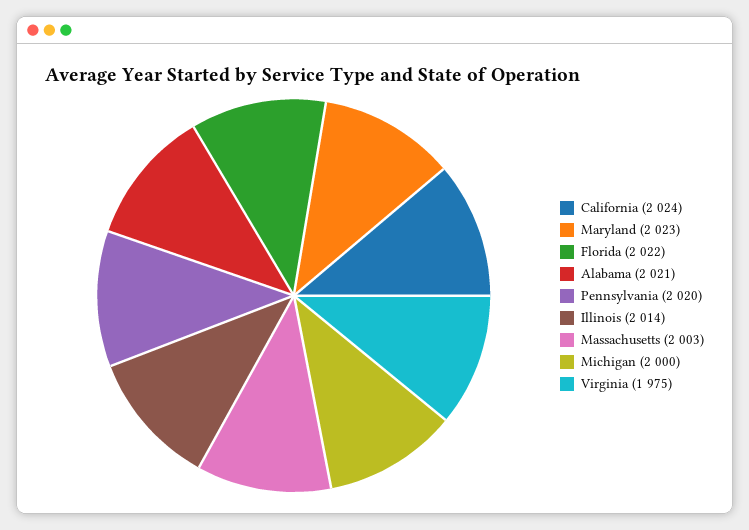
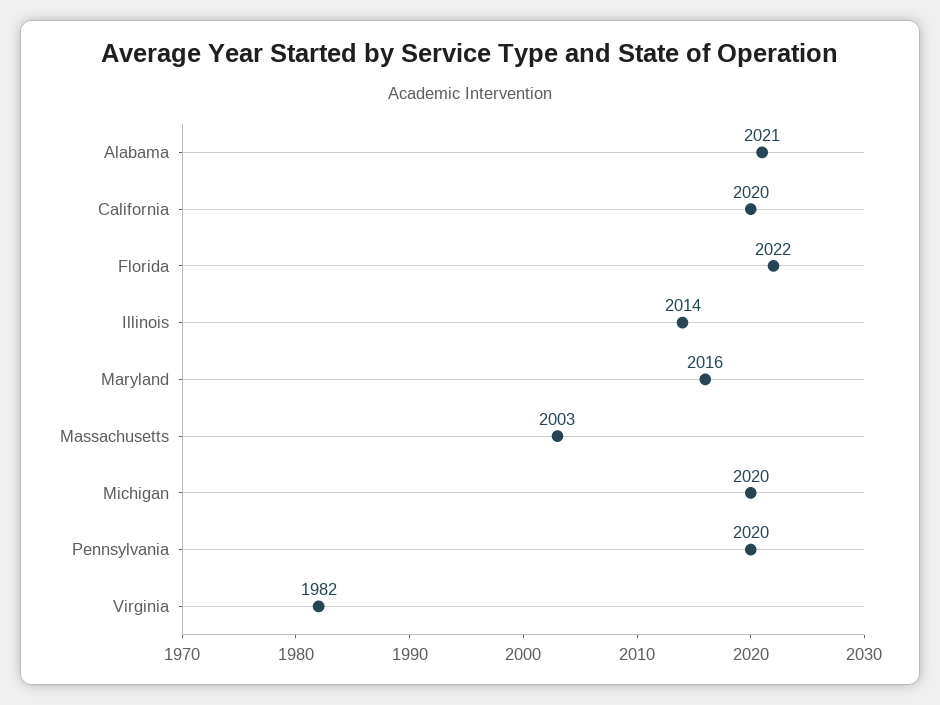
California: 2024 -> 2020
Maryland: 2023 -> 2016
Michigan: 2000 -> 2020
Virginia: 1975 -> 1982

